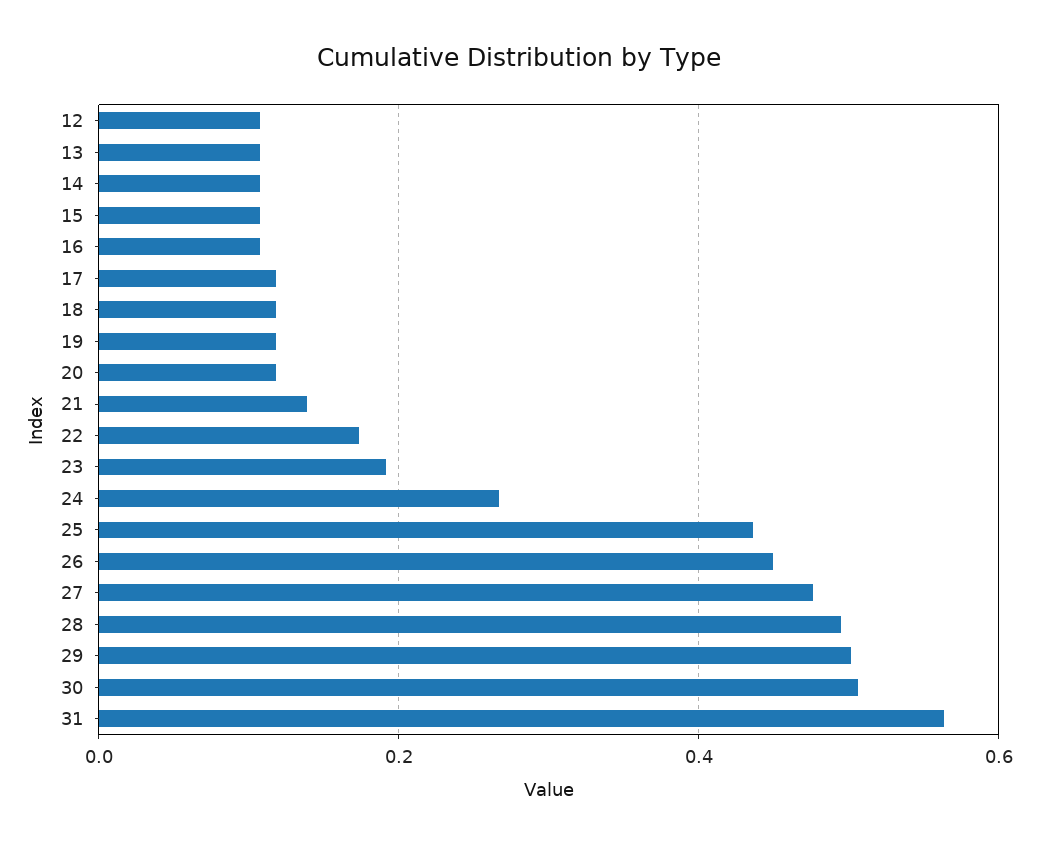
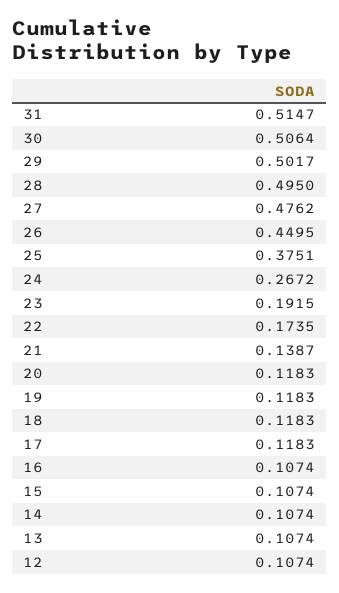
25: 0.44 -> 0.3751
31: 0.56 -> 0.5147

